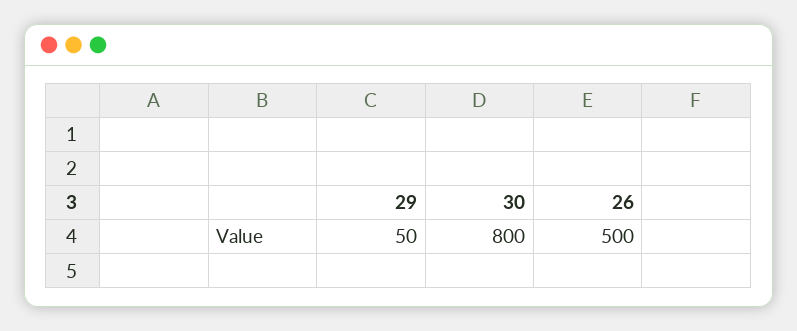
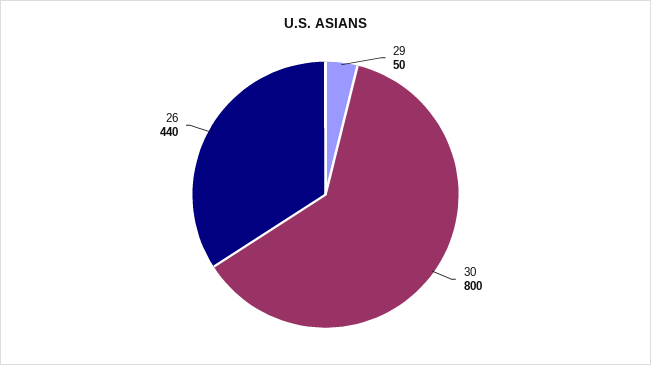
26: 500 -> 440

